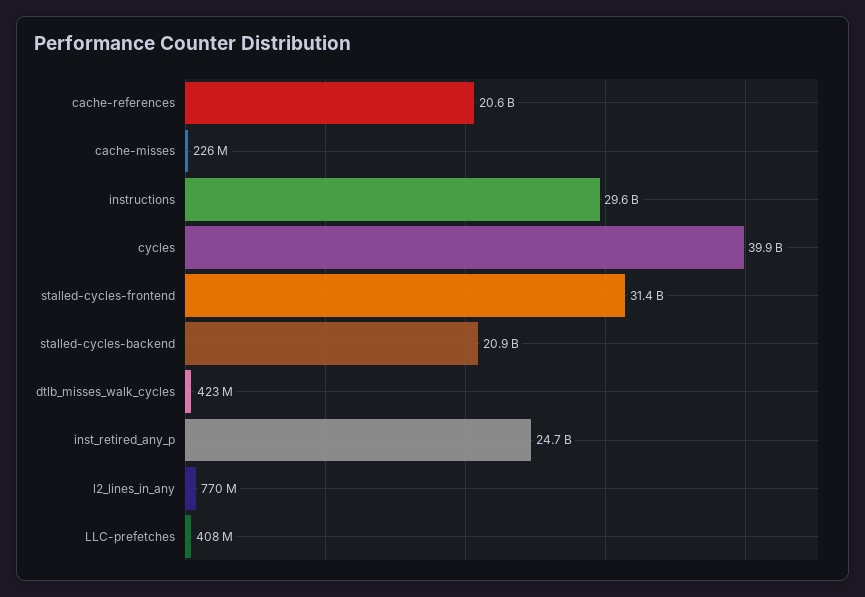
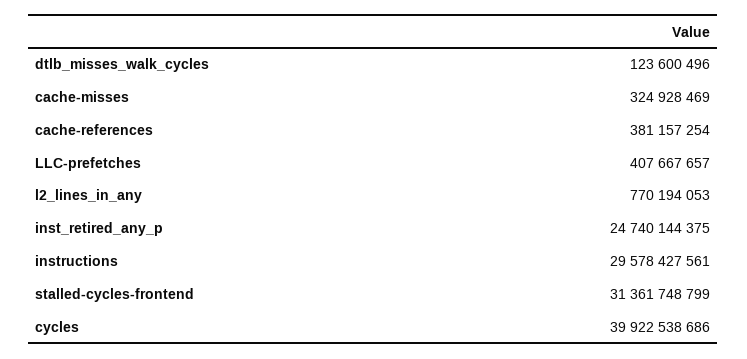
cache-references: 20600000000 -> 381157254
cache-misses: 226000000 -> 324928469
stalled-cycles-backend: 20900000000 -> none
dtlb_misses_walk_cycles: 423000000 -> 123600496

